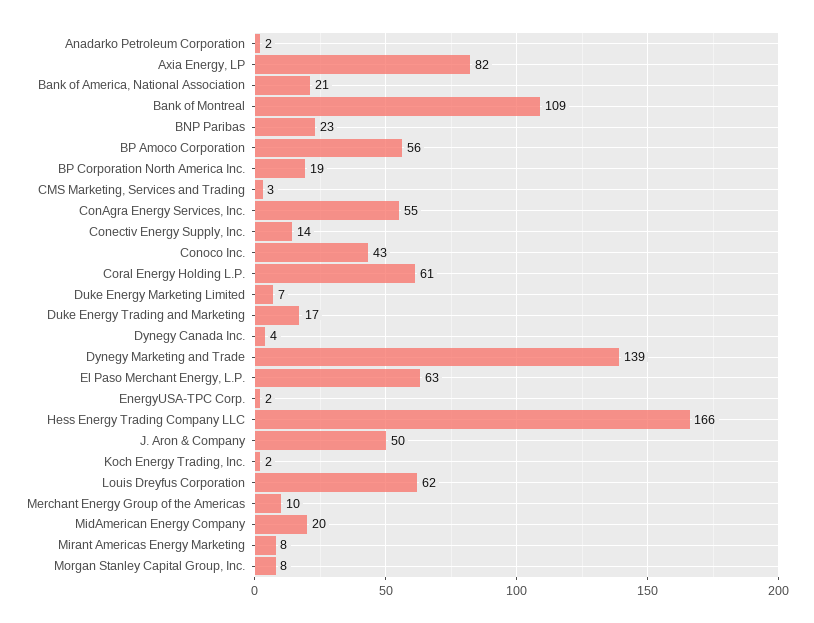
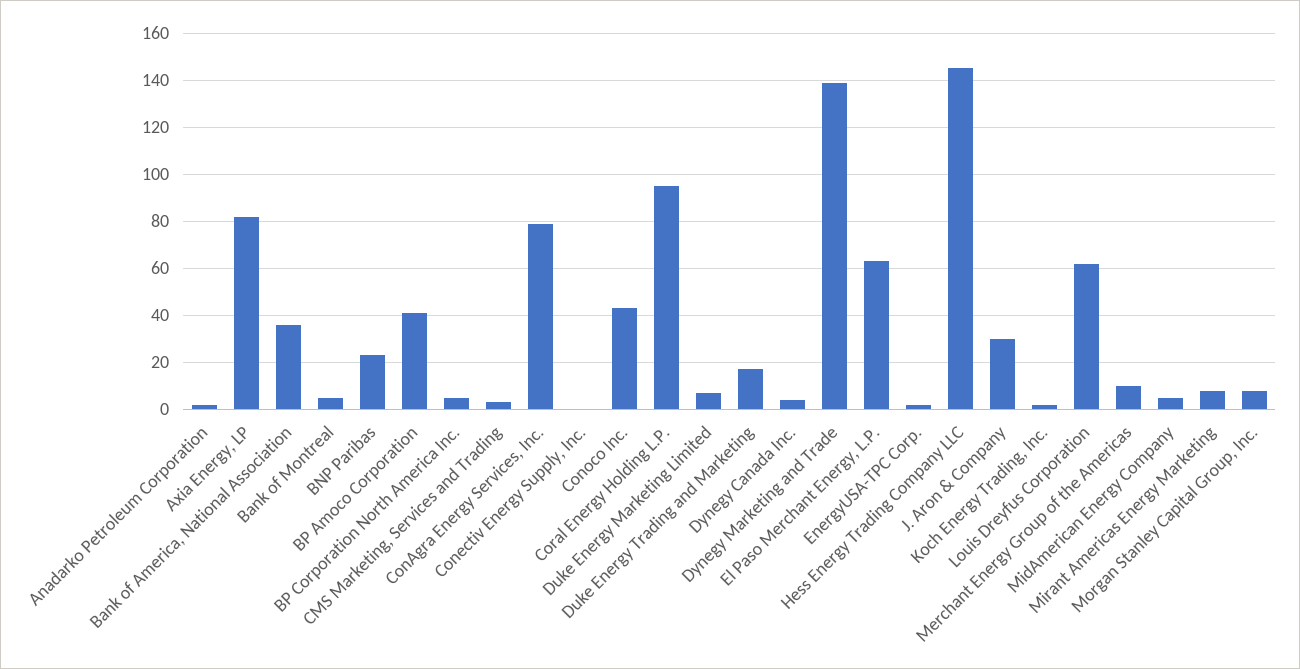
Bank of America, National Association: 21 -> 35
Bank of Montreal: 109 -> 5
BP Amoco Corporation: 56 -> 40
BP Corporation North America Inc.: 19 -> 5
ConAgra Energy Services, Inc.: 55 -> 80
Conectiv Energy Supply, Inc.: 14 -> 0
Coral Energy Holding L.P.: 61 -> 95
Hess Energy Trading Company LLC: 166 -> 145
J. Aron & Company: 50 -> 30
MidAmerican Energy Company: 20 -> 5

